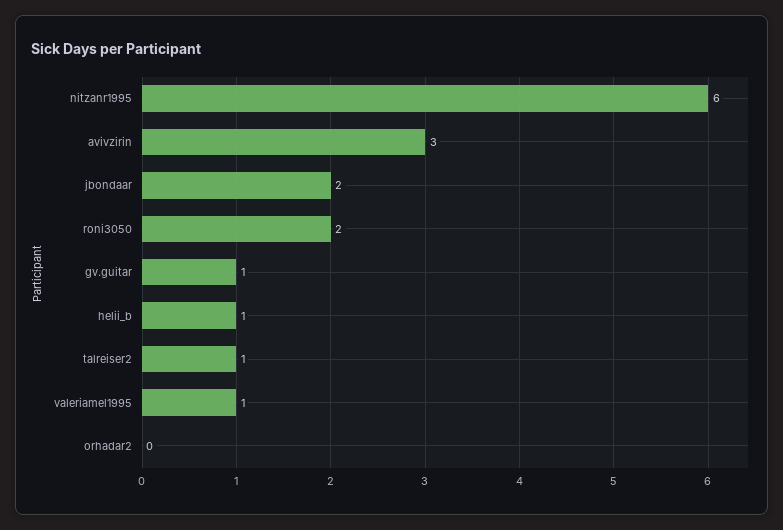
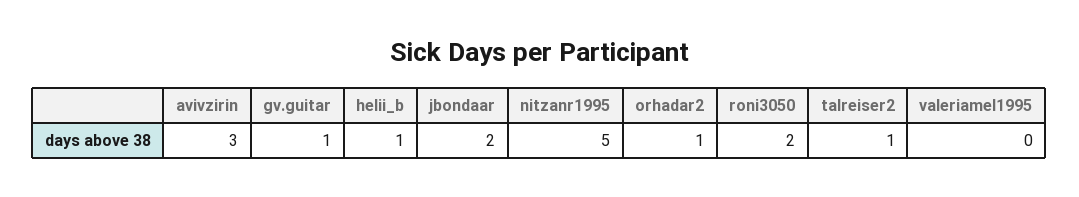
nitzanr1995: 6 -> 5
valeriamel1995: 1 -> 0
orhadar2: 0 -> 1

